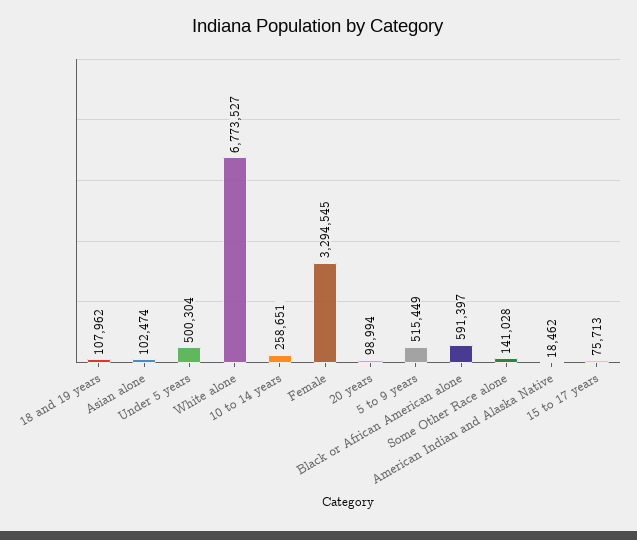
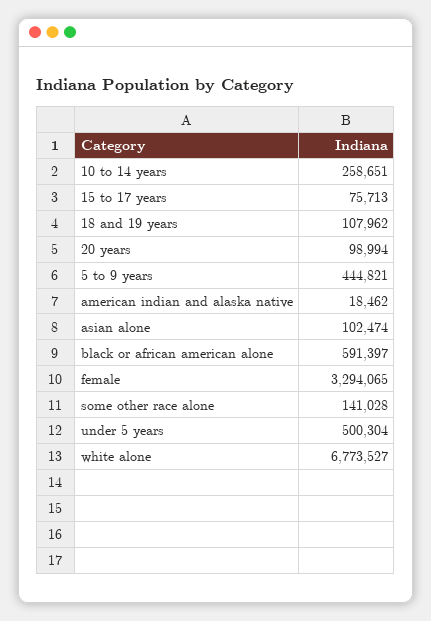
Female: 3294545 -> 3294065
5 to 9 years: 515449 -> 444821

